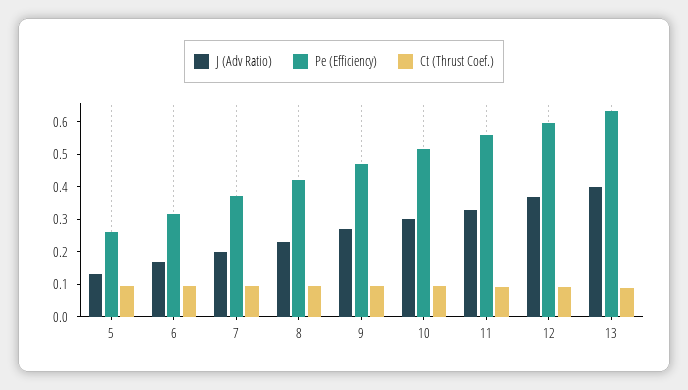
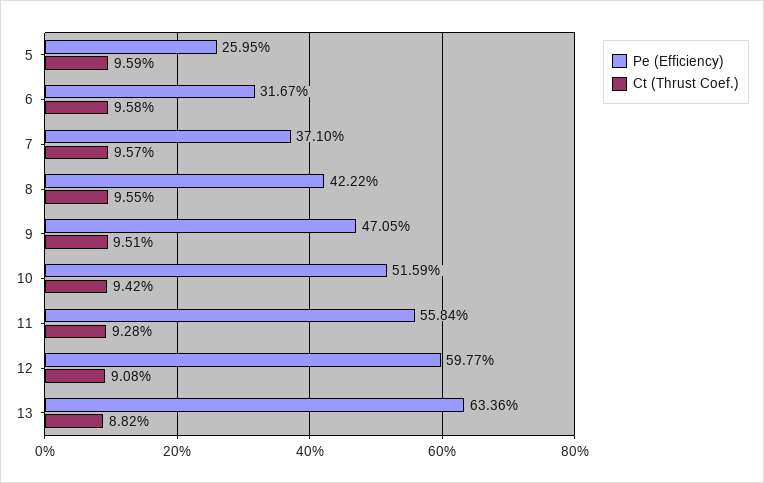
J (Adv Ratio), 5: 0.125 -> none
J (Adv Ratio), 6: 0.175 -> none
J (Adv Ratio), 7: 0.2 -> none
J (Adv Ratio), 8: 0.225 -> none
J (Adv Ratio), 9: 0.275 -> none
J (Adv Ratio), 10: 0.3 -> none
J (Adv Ratio), 11: 0.325 -> none
J (Adv Ratio), 12: 0.375 -> none
J (Adv Ratio), 13: 0.4 -> none

